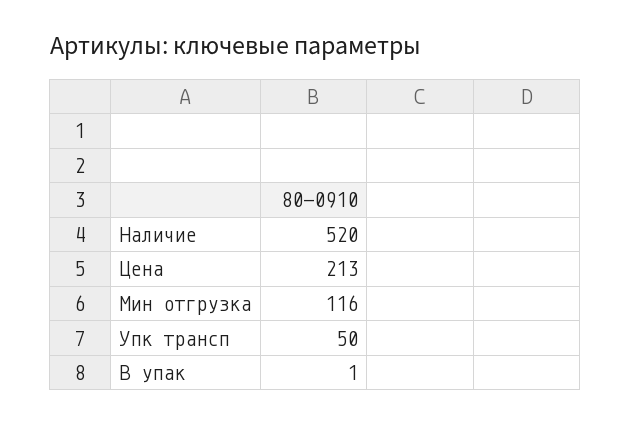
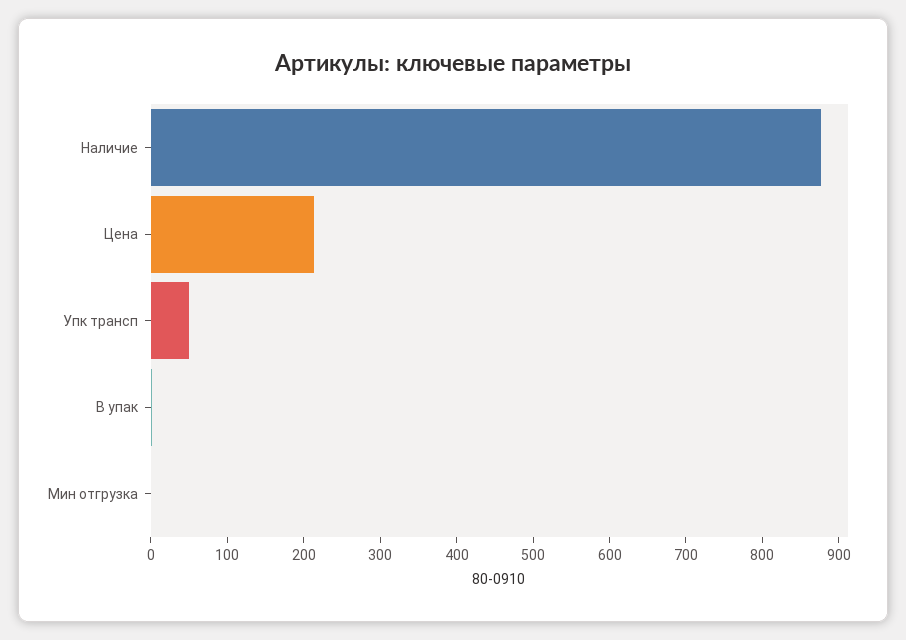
Наличие: 520 -> 880
Мин отгрузка: 116 -> 0

